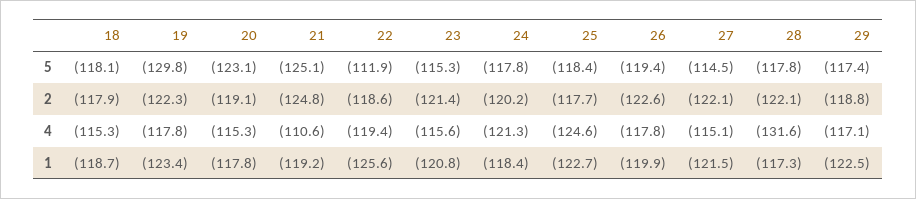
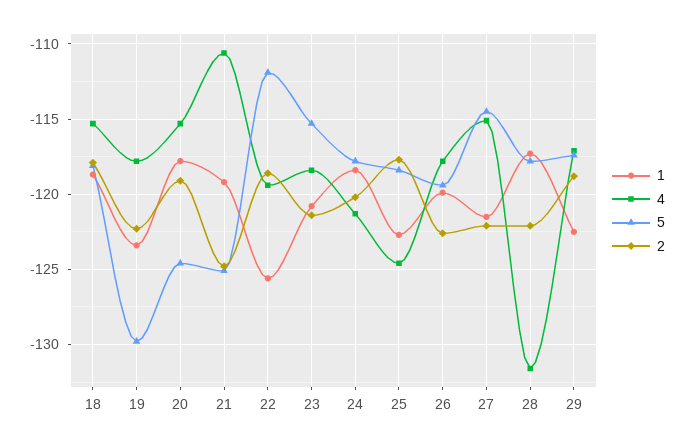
5, 20: -123.1 -> -124.5
4, 23: -115.6 -> -118.5

